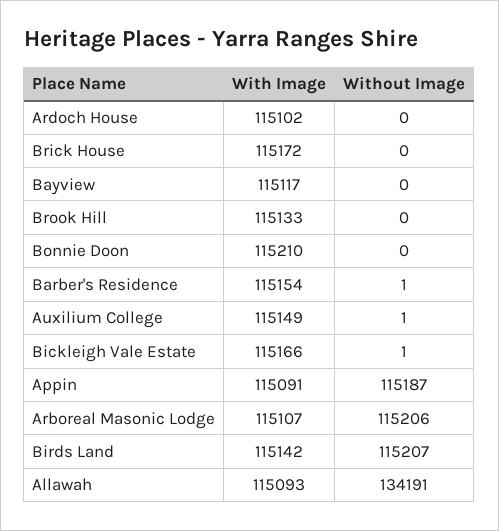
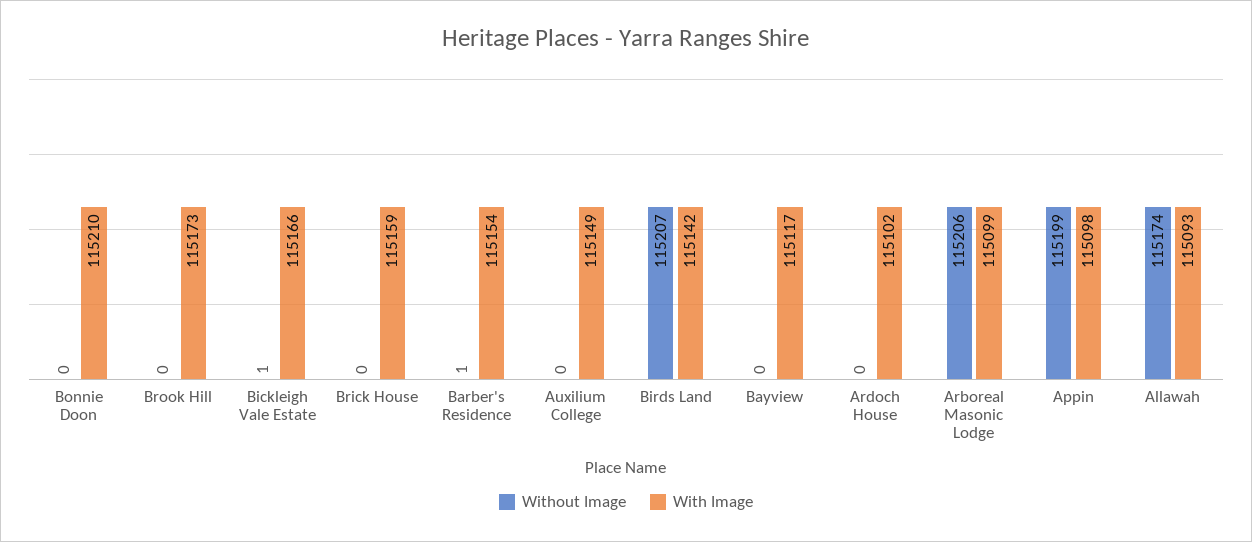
With Image, Brick House: 115172 -> 115159
With Image, Brook Hill: 115133 -> 115173
Without Image, Auxilium College: 1 -> 0
With Image, Appin: 115091 -> 115098
Without Image, Appin: 115187 -> 115199
With Image, Arboreal Masonic Lodge: 115107 -> 115099
Without Image, Allawah: 134191 -> 115174

